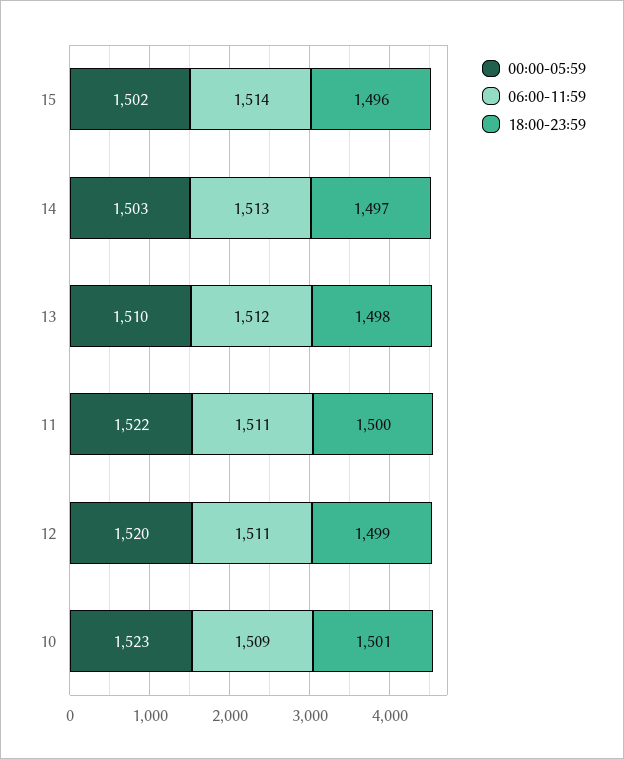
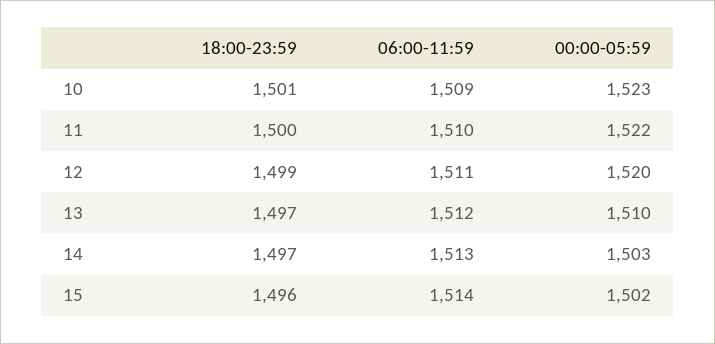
18:00-23:59, 13: 1498 -> 1497
06:00-11:59, 11: 1511 -> 1510

